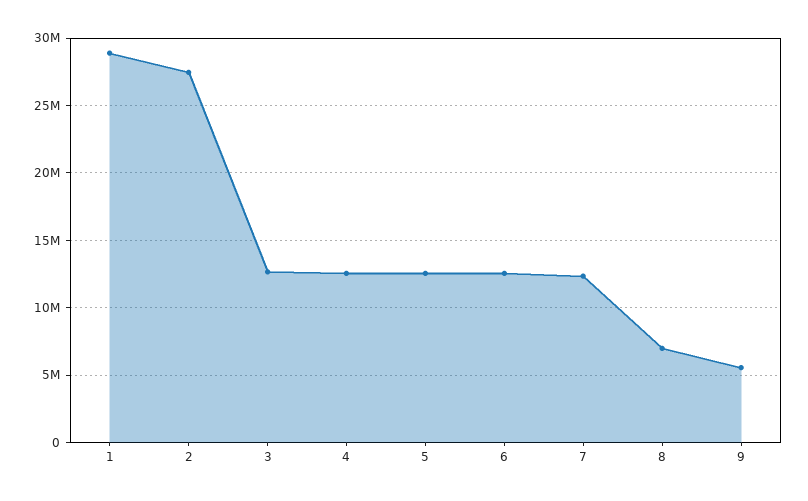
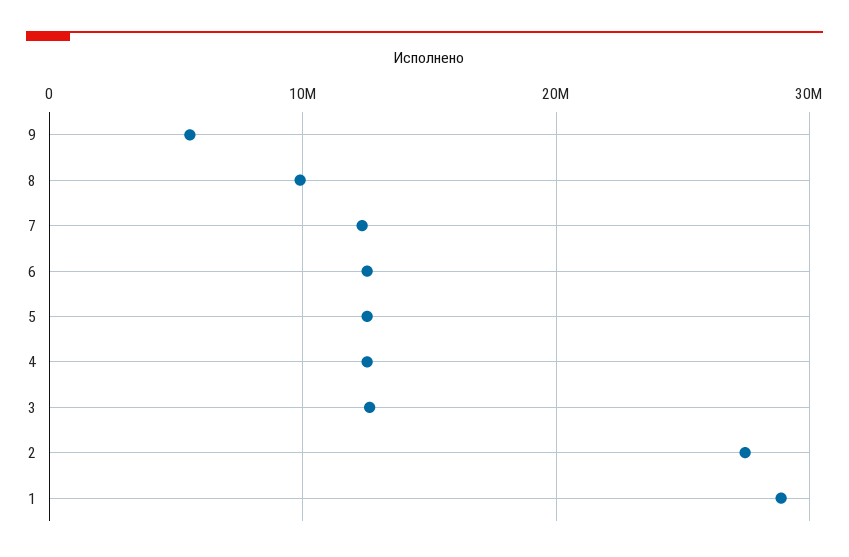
8: 7000000 -> 10000000

